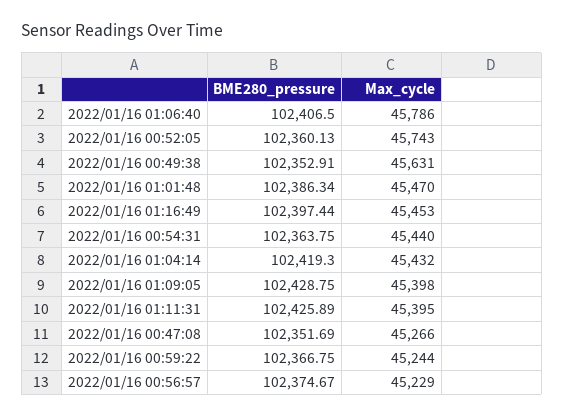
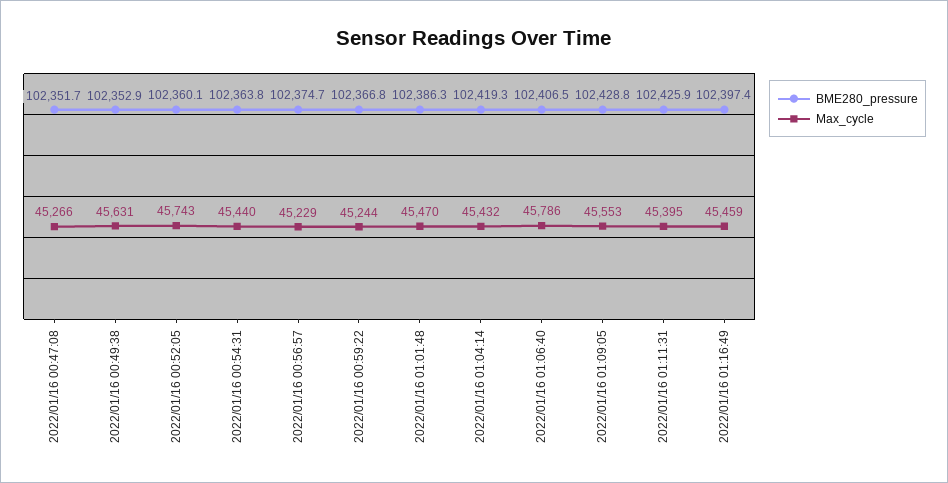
Max_cycle, 2022/01/16 01:16:49: 45453 -> 45459
Max_cycle, 2022/01/16 01:09:05: 45398 -> 45553

